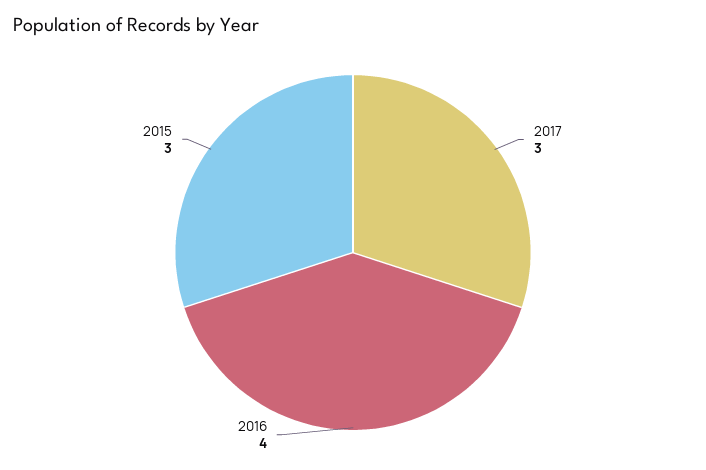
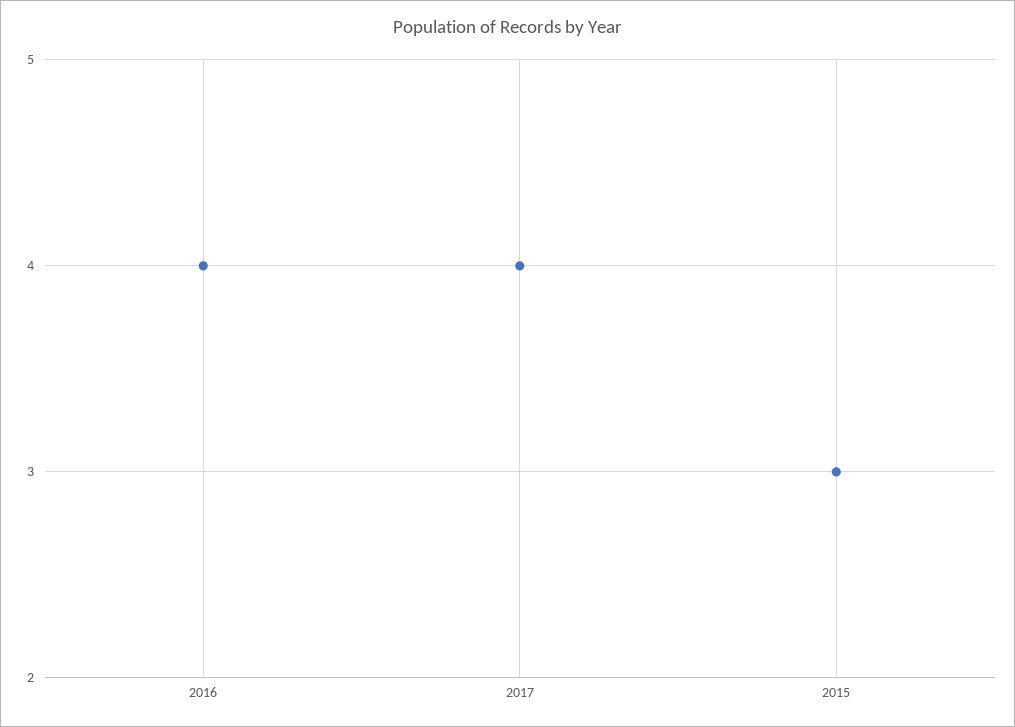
2017: 3 -> 4

